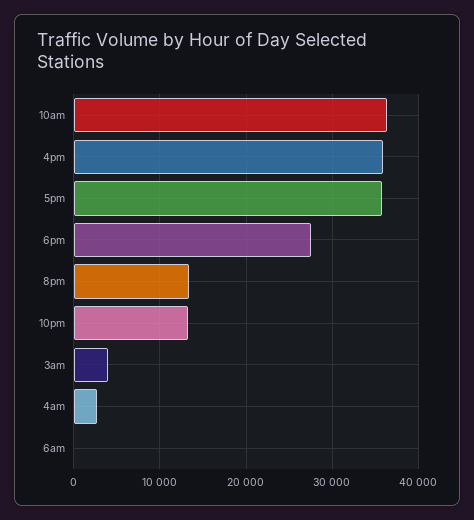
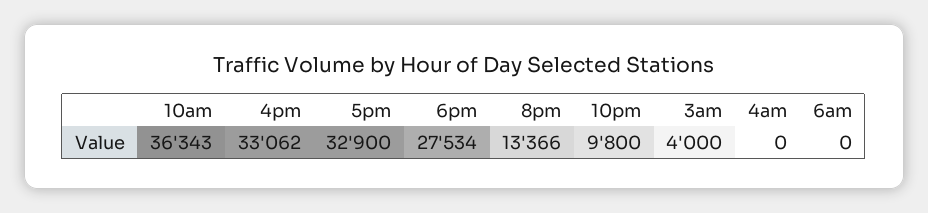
4pm: 36000 -> 33062
5pm: 36000 -> 32900
10pm: 13000 -> 9800
4am: 3000 -> 0

